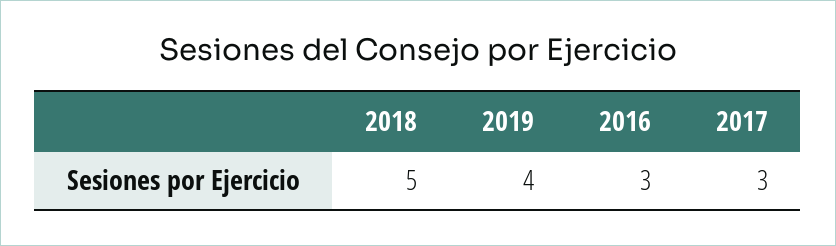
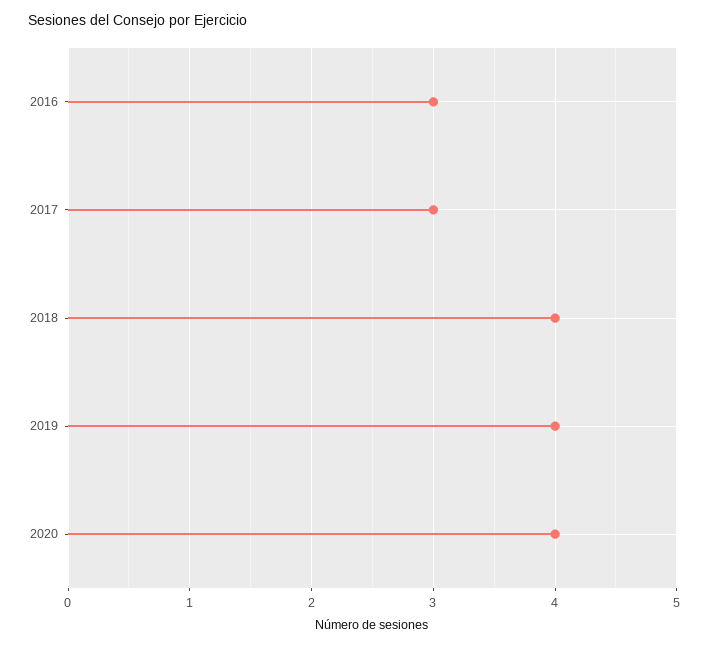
2018: 5 -> 4
2020: none -> 4

